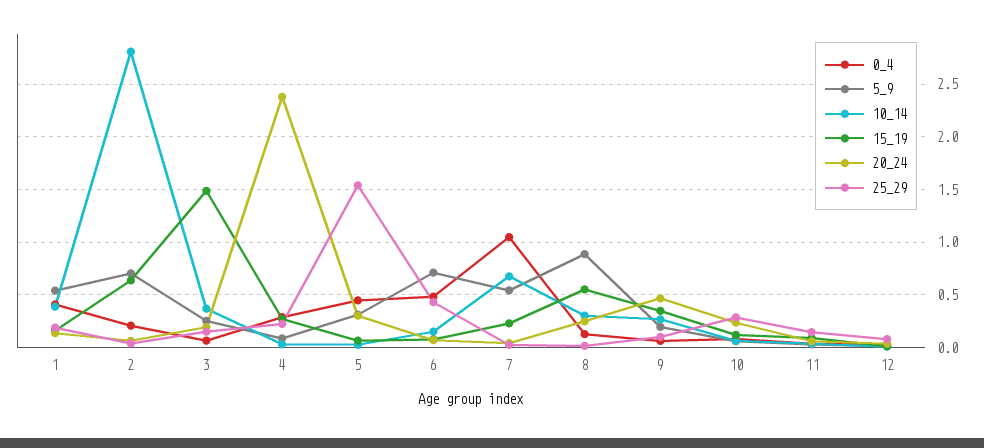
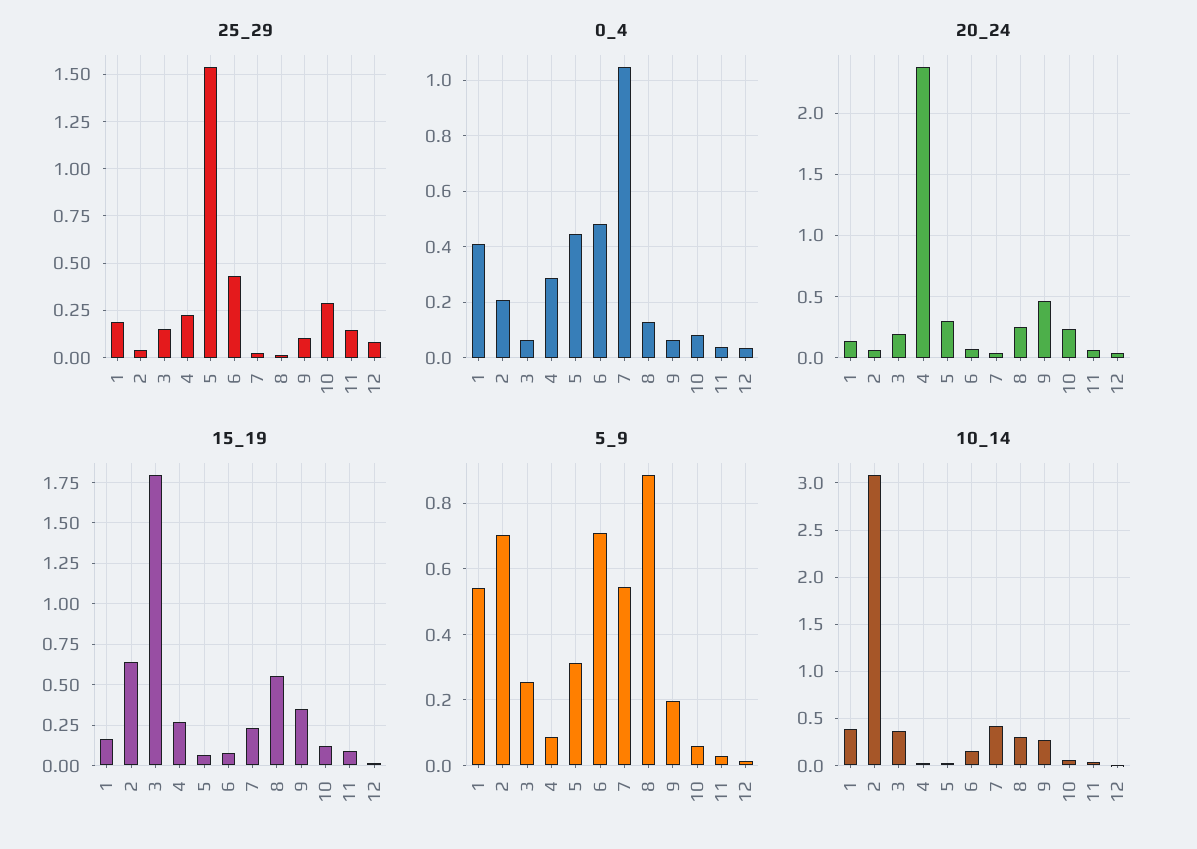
10_14, 2: 2.8 -> 3.1
15_19, 3: 1.5 -> 1.8
10_14, 7: 0.7 -> 0.4

